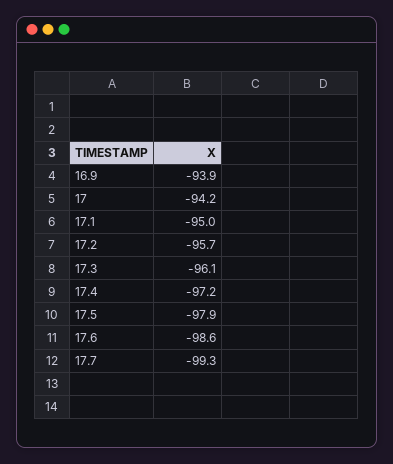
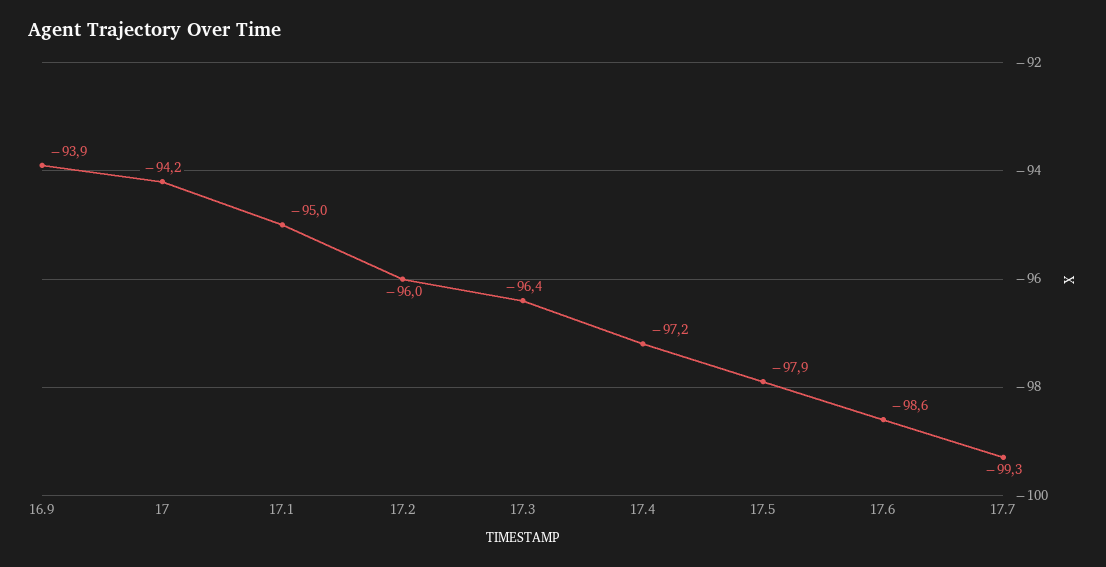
17.2: -95.7 -> -96
17.3: -96.1 -> -96.4

